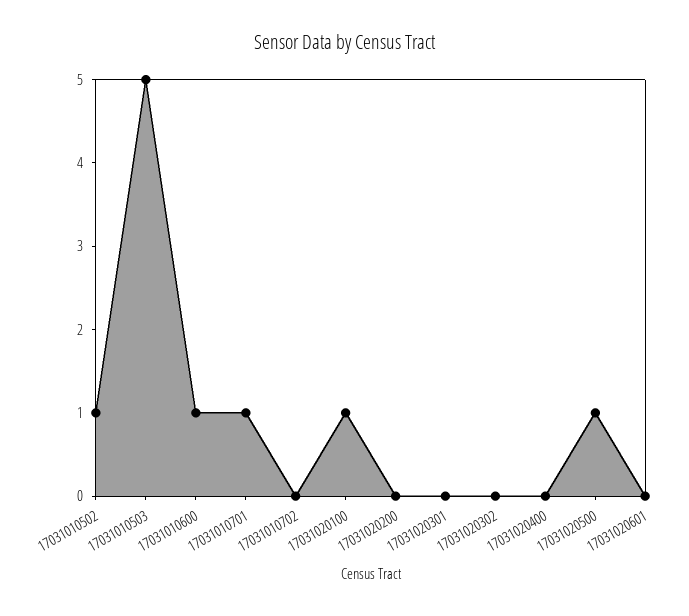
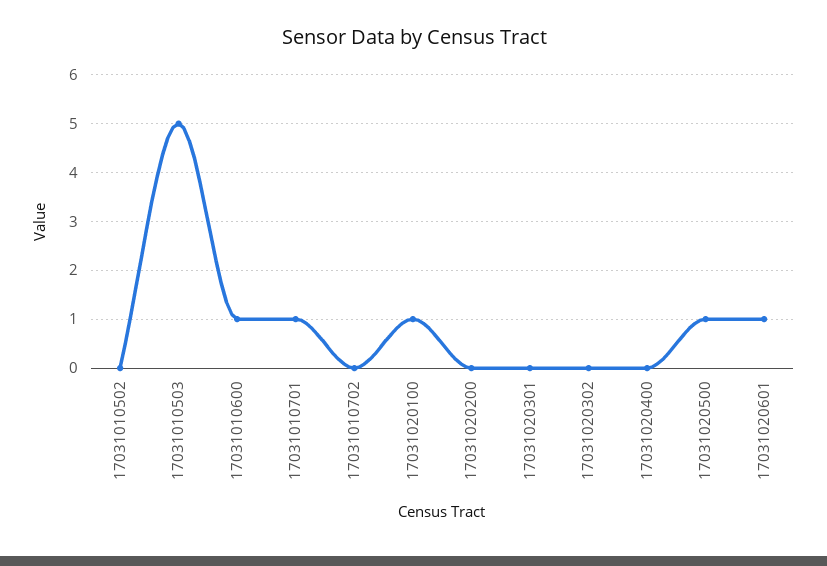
17031010502: 1 -> 0
17031020601: 0 -> 1

